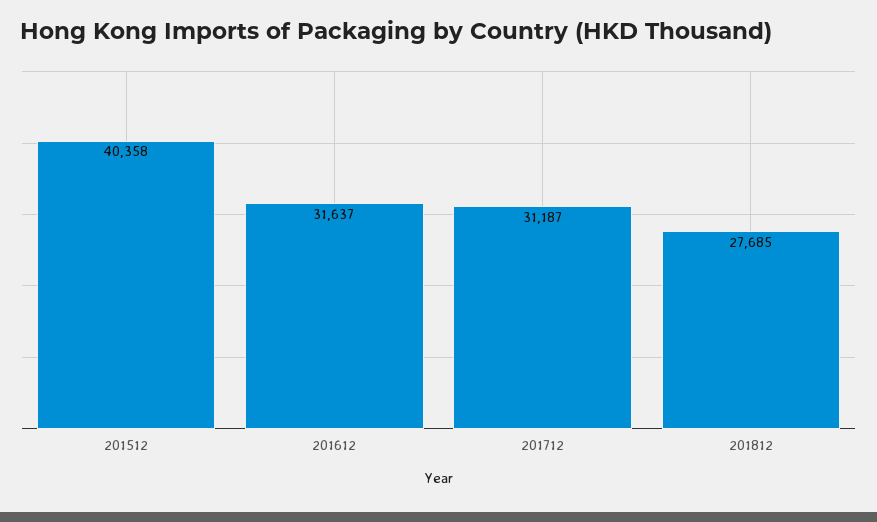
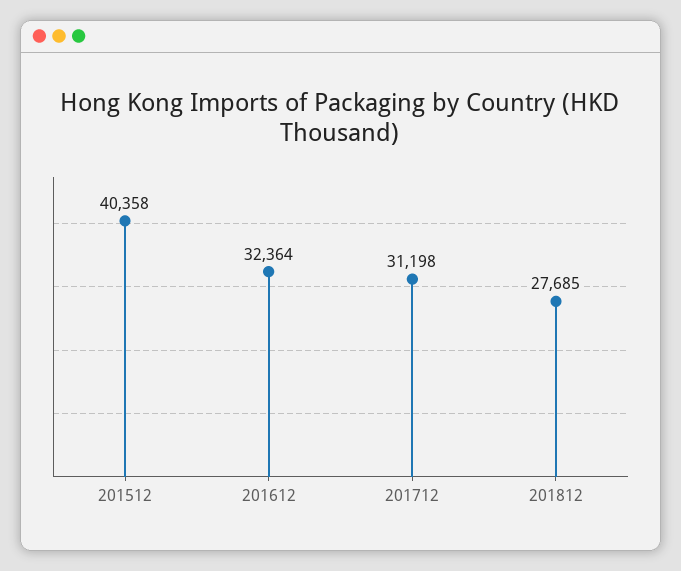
201612: 31637 -> 32364
201712: 31187 -> 31198

